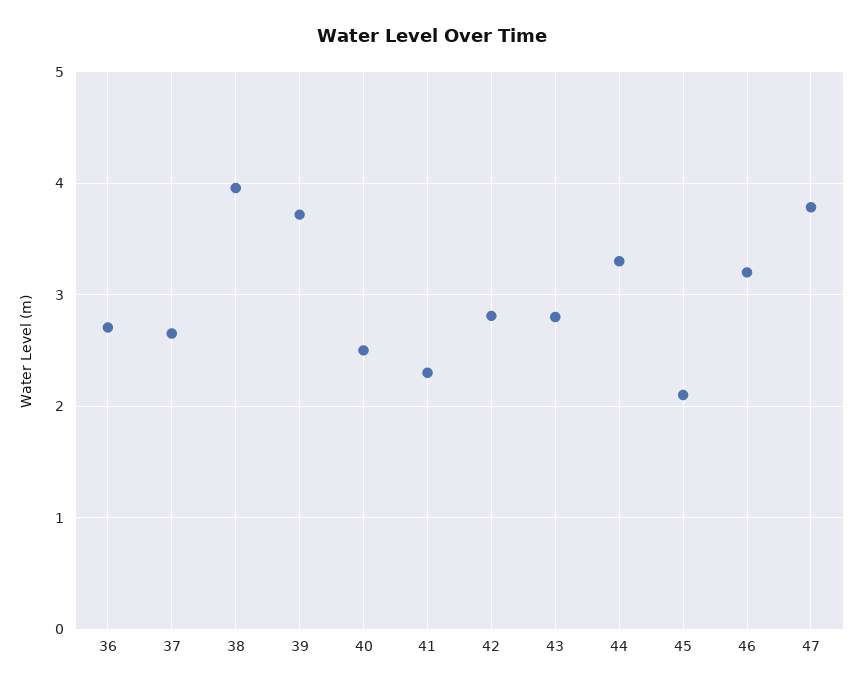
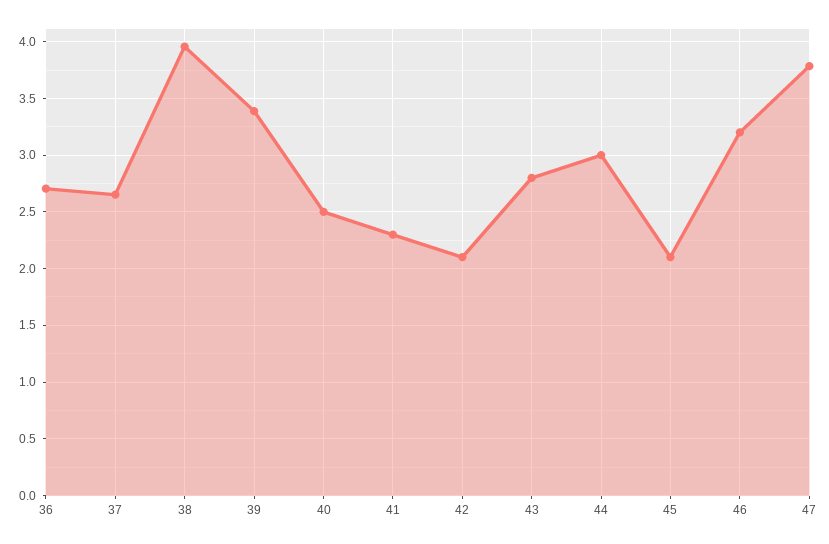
39: 3.7 -> 3.4
42: 2.8 -> 2.1
44: 3.3 -> 3

